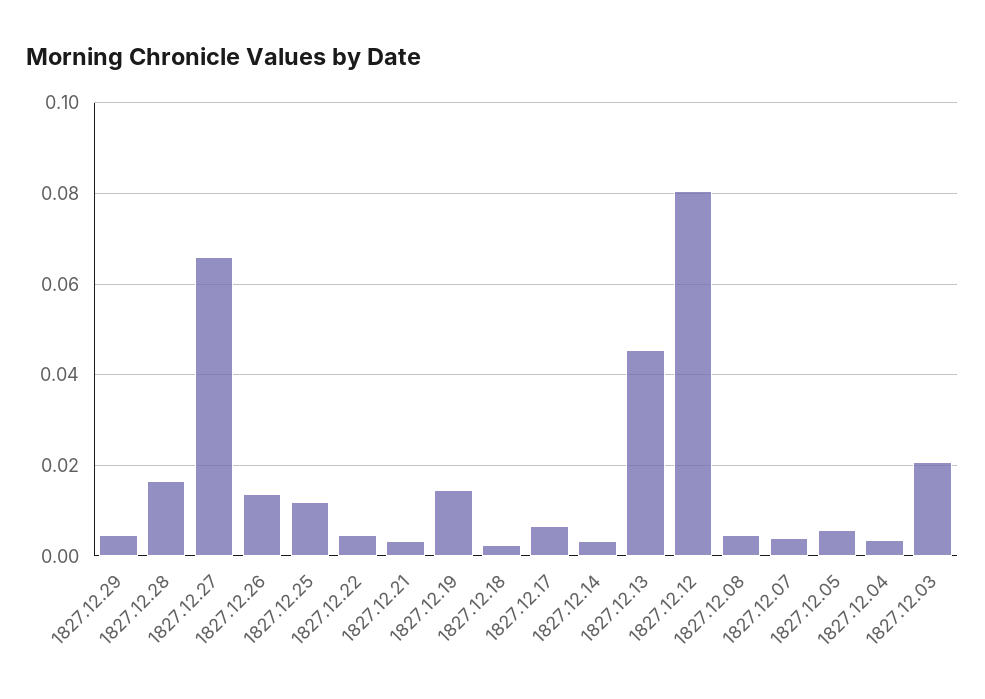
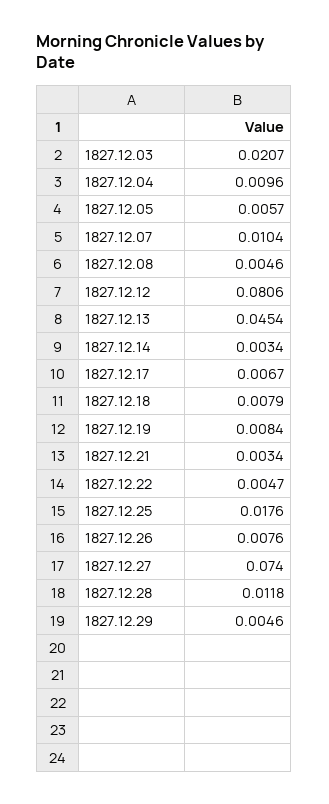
1827.12.28: 0.016 -> 0.0118
1827.12.27: 0.066 -> 0.074
1827.12.26: 0.014 -> 0.0076
1827.12.25: 0.012 -> 0.0176
1827.12.19: 0.014 -> 0.0084
1827.12.18: 0.002 -> 0.0079
1827.12.07: 0.004 -> 0.0104
1827.12.04: 0.004 -> 0.0096

